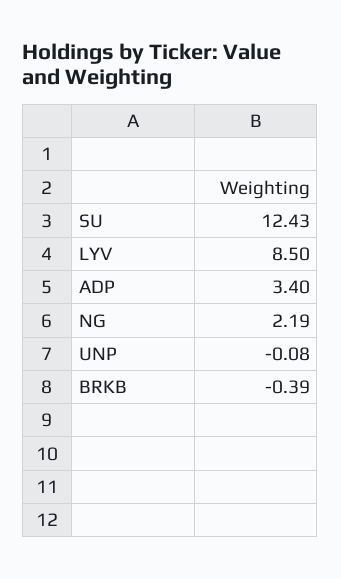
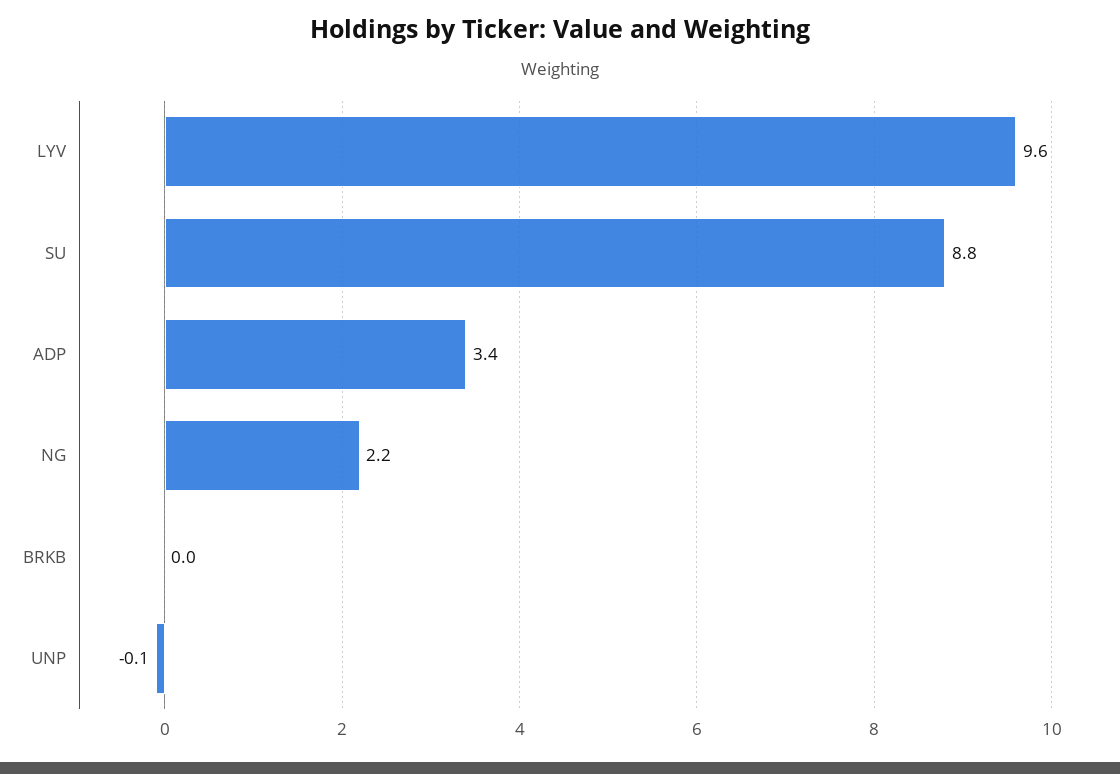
SU: 12.43 -> 8.8
LYV: 8.5 -> 9.6
BRKB: -0.39 -> 0

